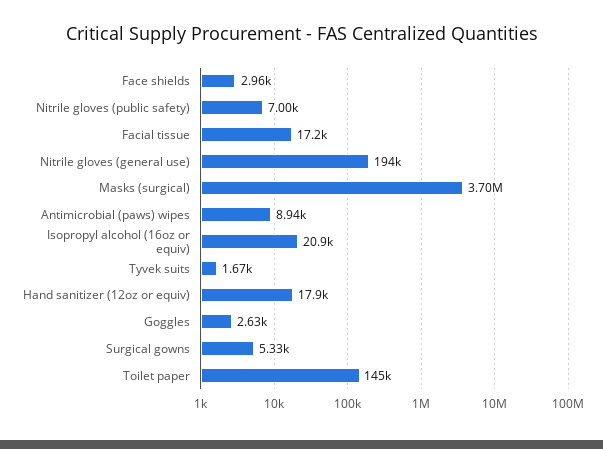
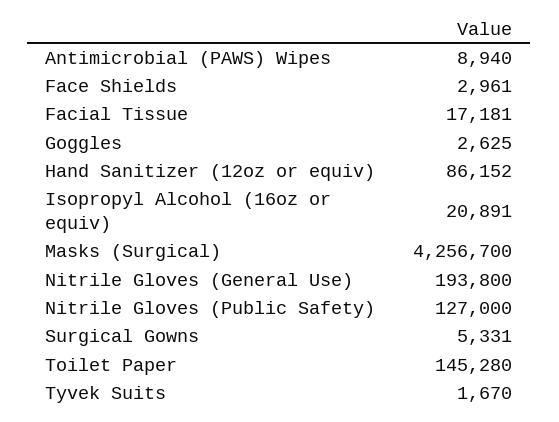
Nitrile gloves (public safety): 7000 -> 127000
Masks (surgical): 3700000 -> 4256700
Hand sanitizer (12oz or equiv): 17900 -> 86152

